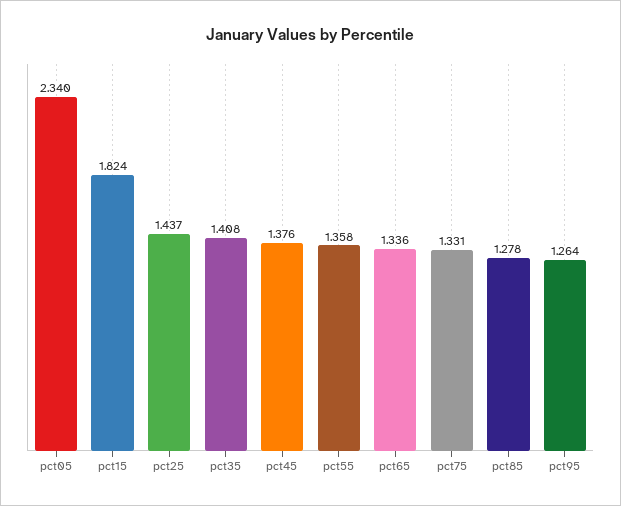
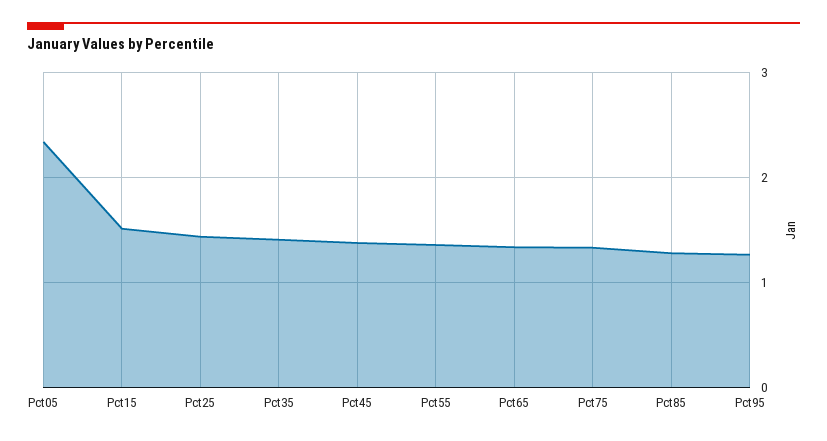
pct15: 1.824 -> 1.5

